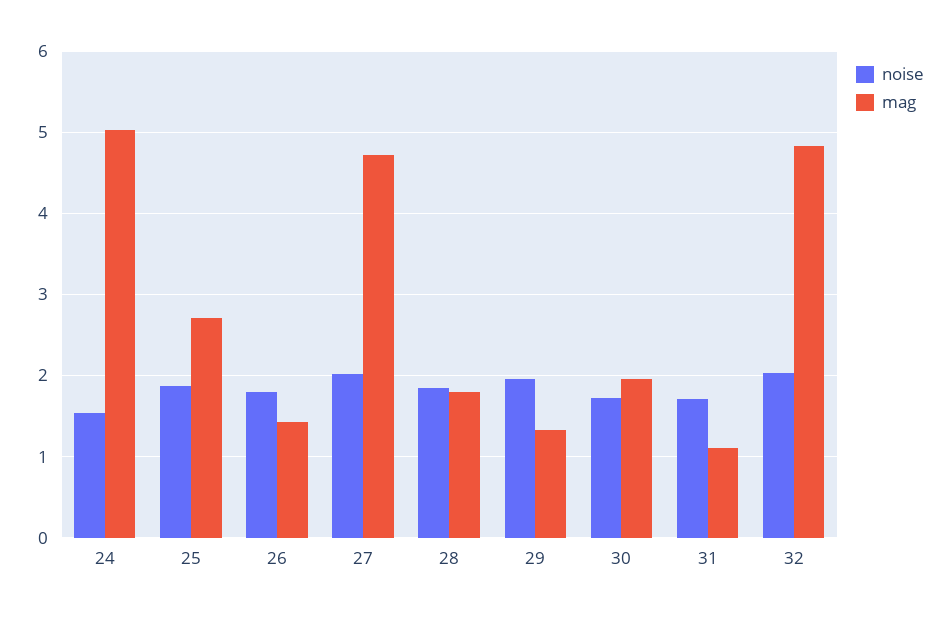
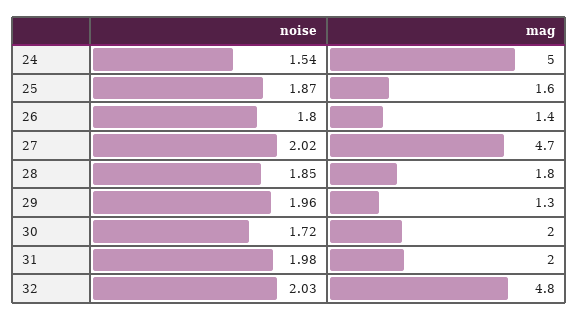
mag, 25: 2.7 -> 1.6
noise, 31: 1.7 -> 1.98
mag, 31: 1.1 -> 2

